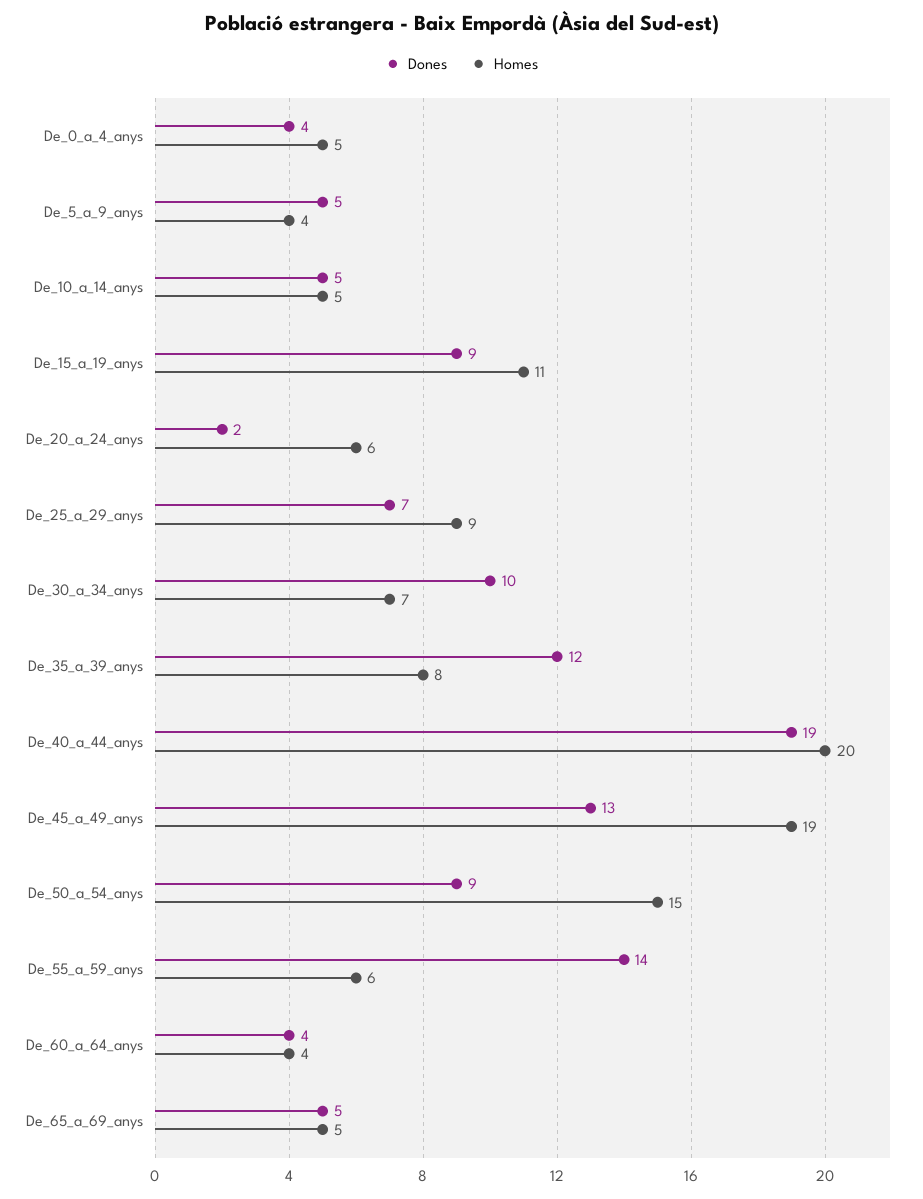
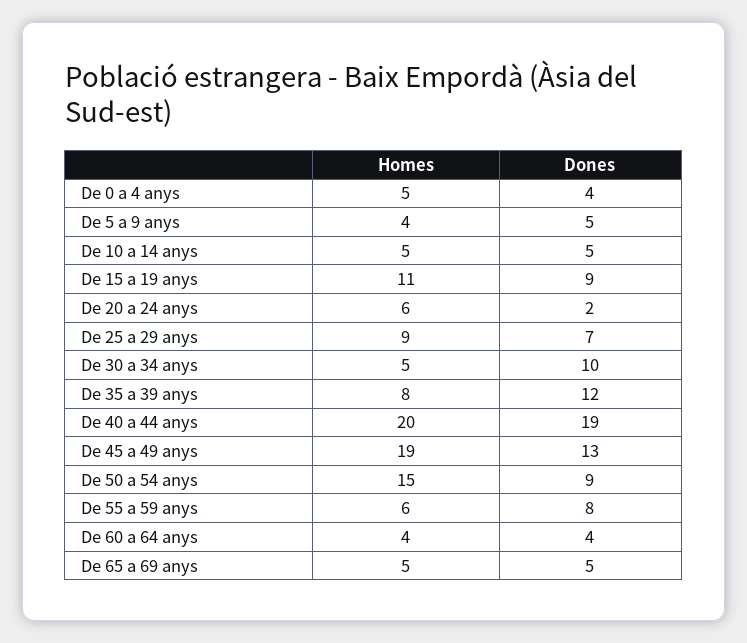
Homes, De_30_a_34_anys: 7 -> 5
Dones, De_55_a_59_anys: 14 -> 8

